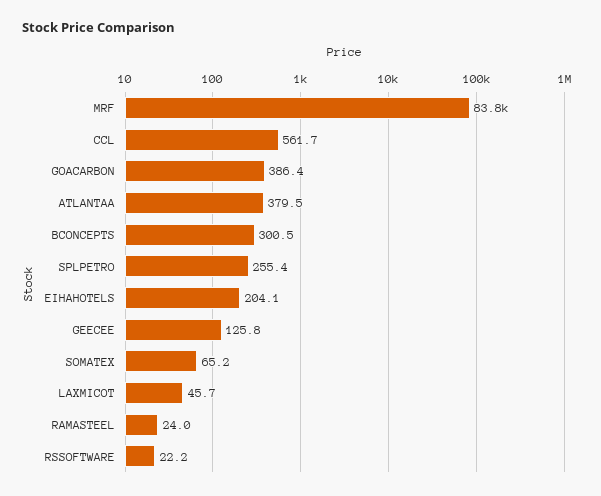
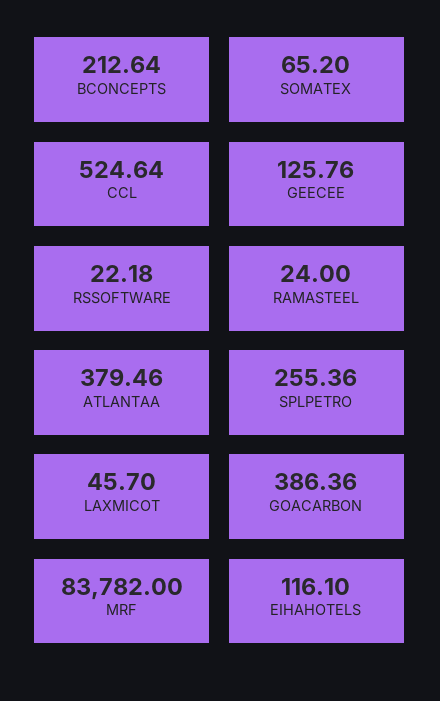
CCL: 561.7 -> 524.64
BCONCEPTS: 300.5 -> 212.64
EIHAHOTELS: 204.1 -> 116.1

